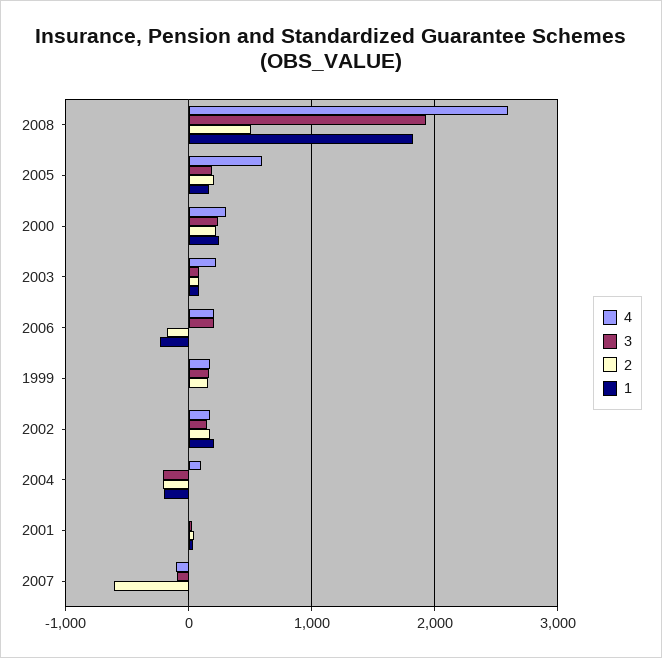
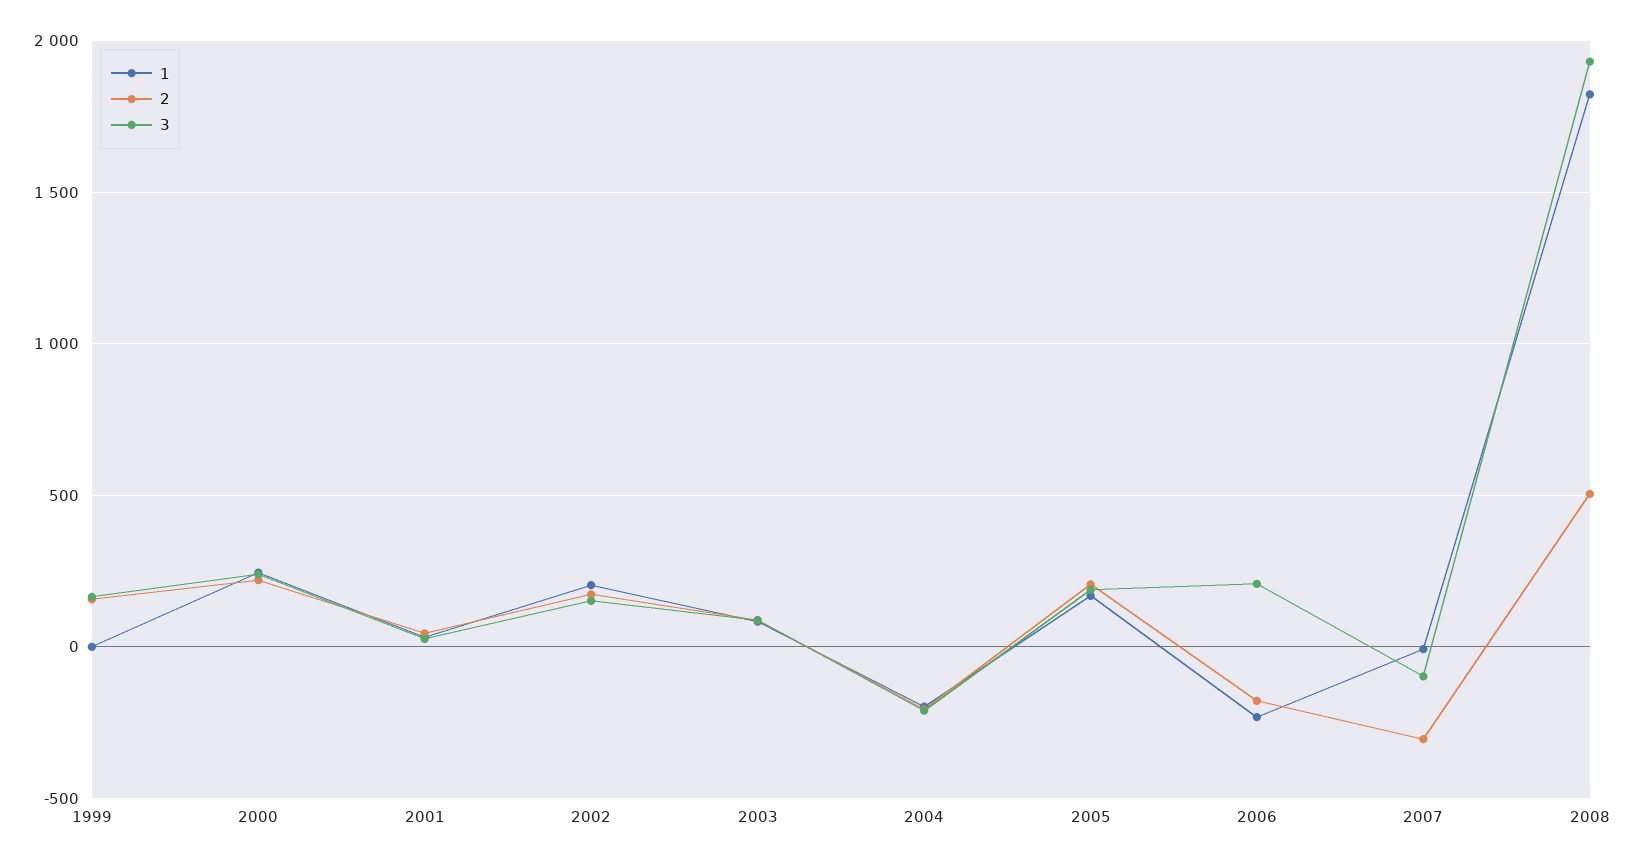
4, 2008: 2600 -> none
4, 2005: 600 -> none
4, 2000: 300 -> none
4, 2003: 200 -> none
4, 2006: 200 -> none
4, 1999: 200 -> none
4, 2002: 200 -> none
4, 2004: 100 -> none
4, 2001: 0 -> none
4, 2007: -100 -> none
2, 2007: -600 -> -300

